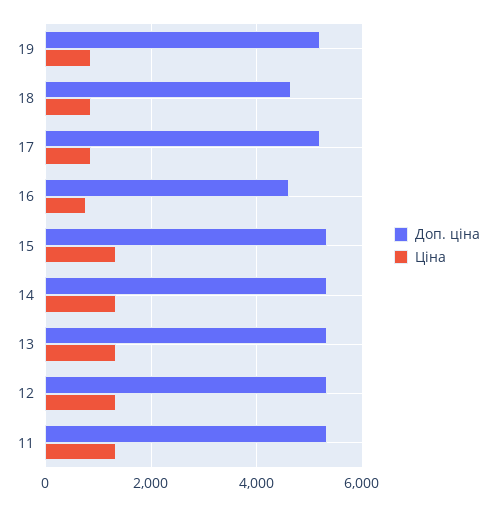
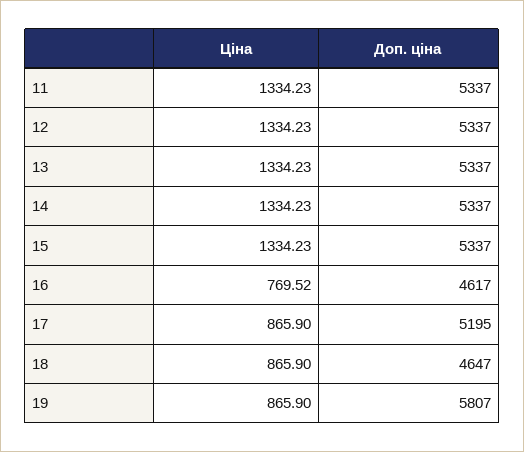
Доп. ціна, 19: 5200 -> 5807

